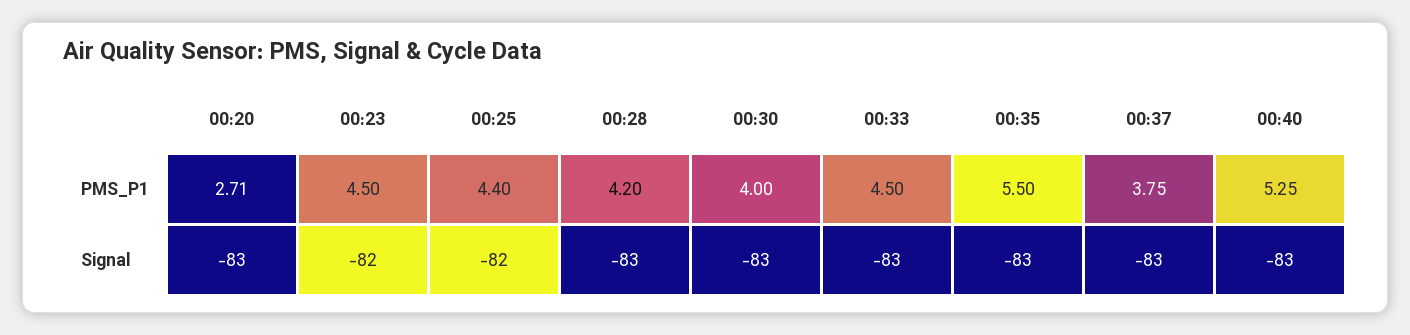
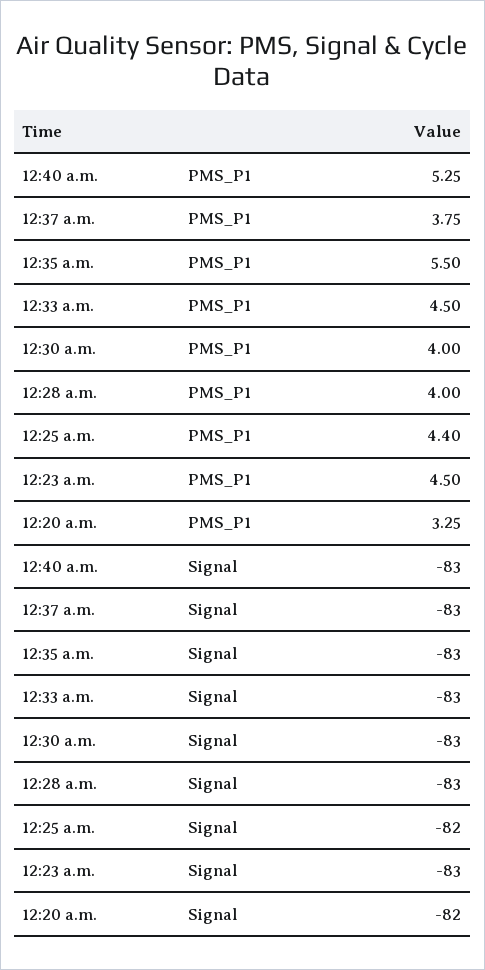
00:20, PMS_P1: 2.71 -> 3.25
00:28, PMS_P1: 4.2 -> 4
00:20, Signal: -83 -> -82
00:23, Signal: -82 -> -83

